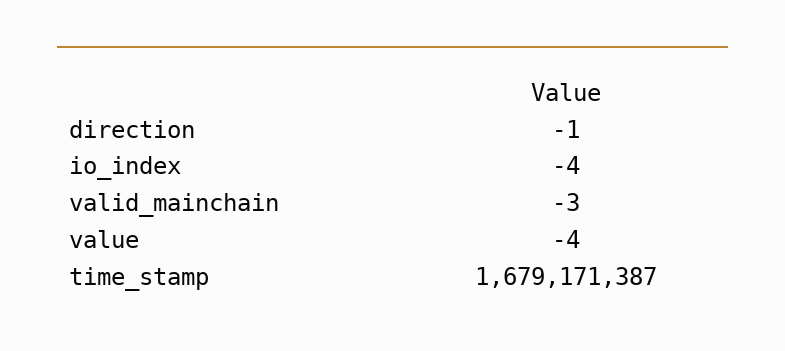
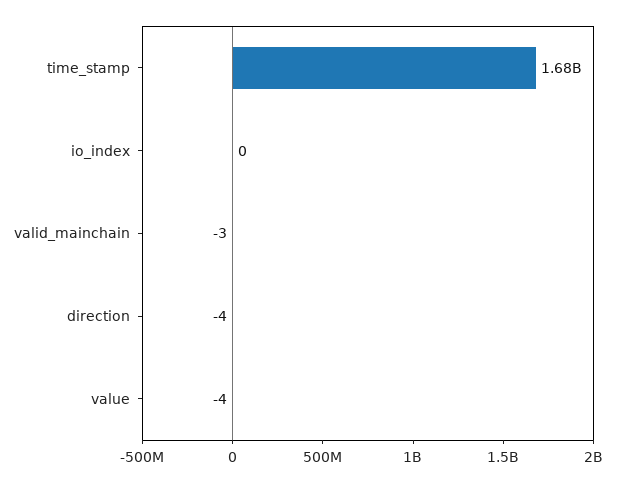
direction: -1 -> -4
io_index: -4 -> 0

